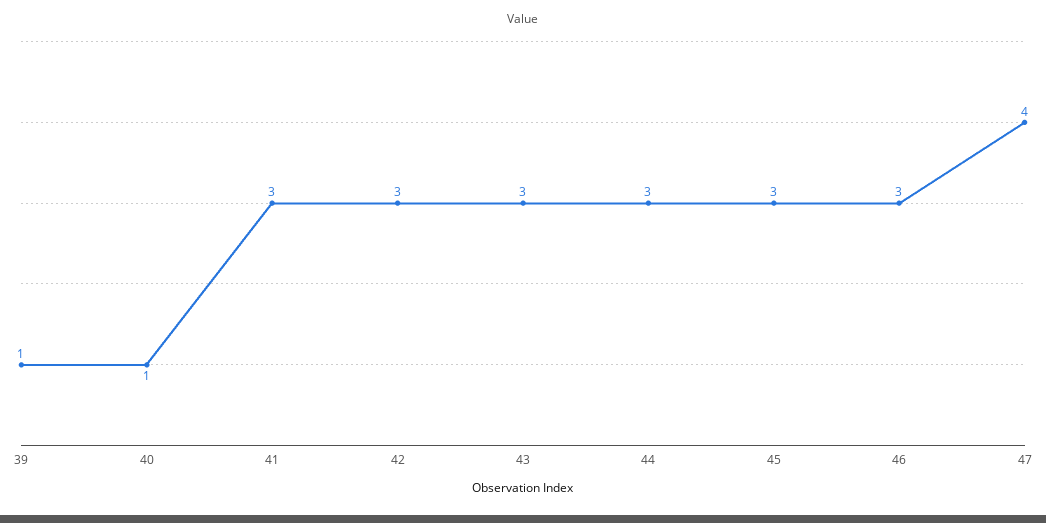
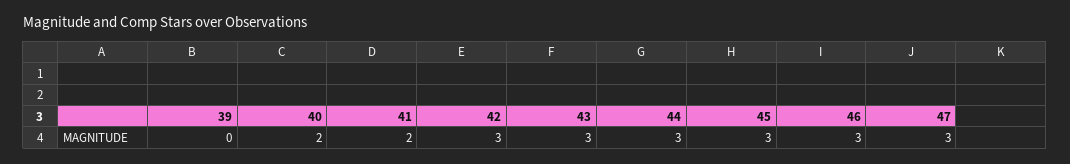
39: 1 -> 0
40: 1 -> 2
41: 3 -> 2
47: 4 -> 3

